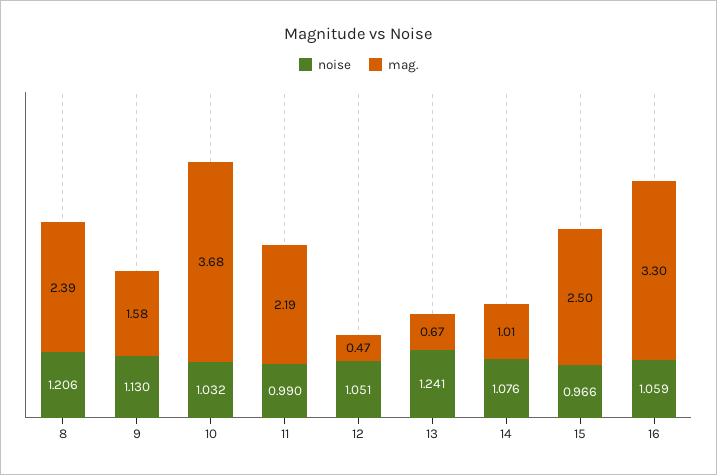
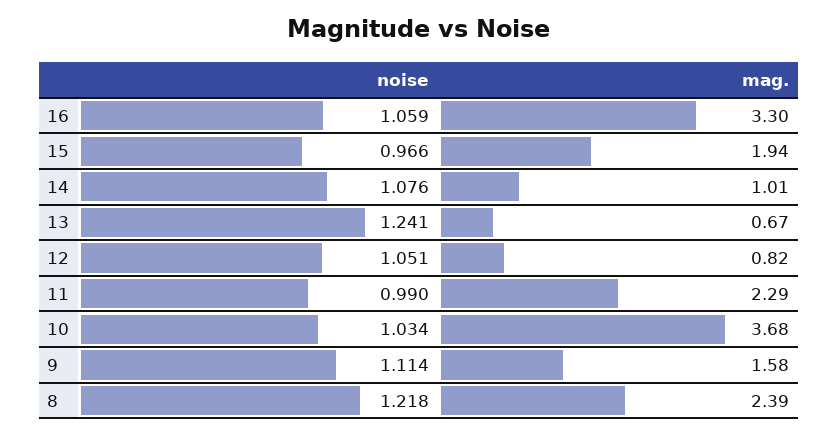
noise, 8: 1.206 -> 1.218
noise, 9: 1.13 -> 1.114
noise, 10: 1.032 -> 1.034
mag., 11: 2.19 -> 2.29
mag., 12: 0.47 -> 0.82
mag., 15: 2.5 -> 1.94

